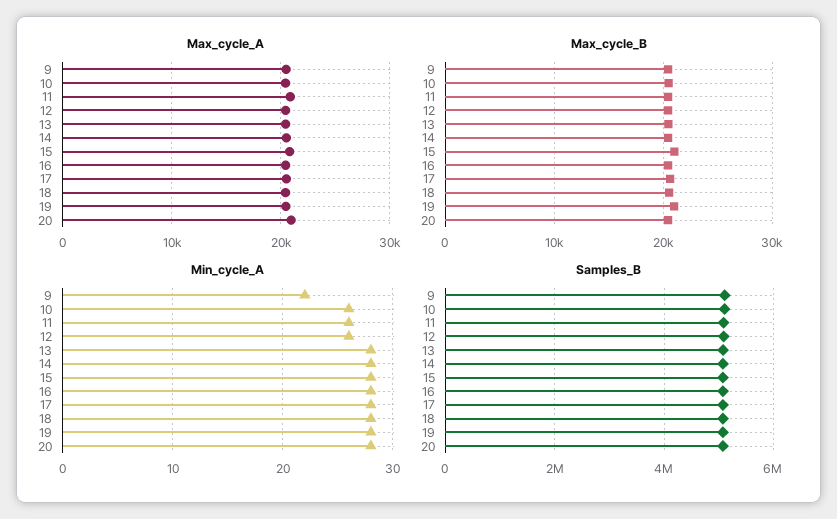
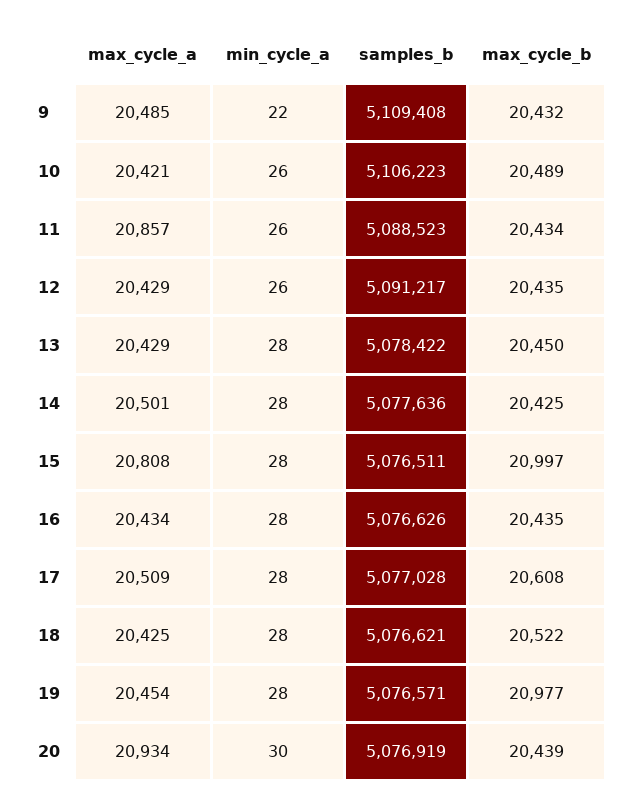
Min_cycle_A, 20: 28 -> 30

